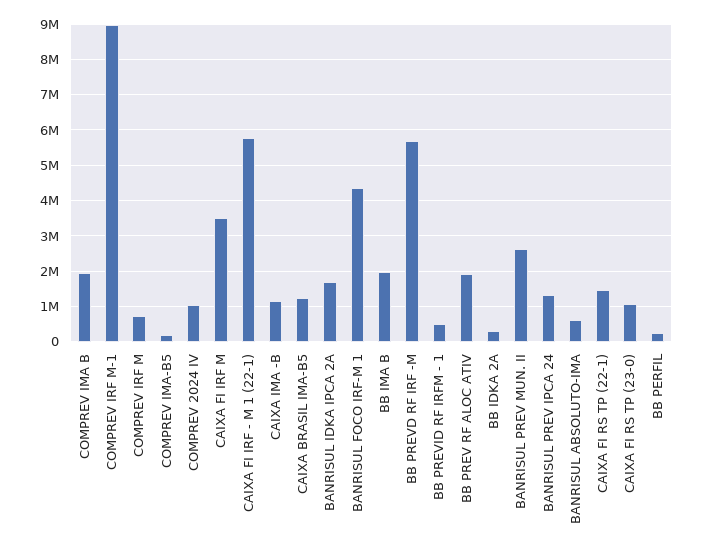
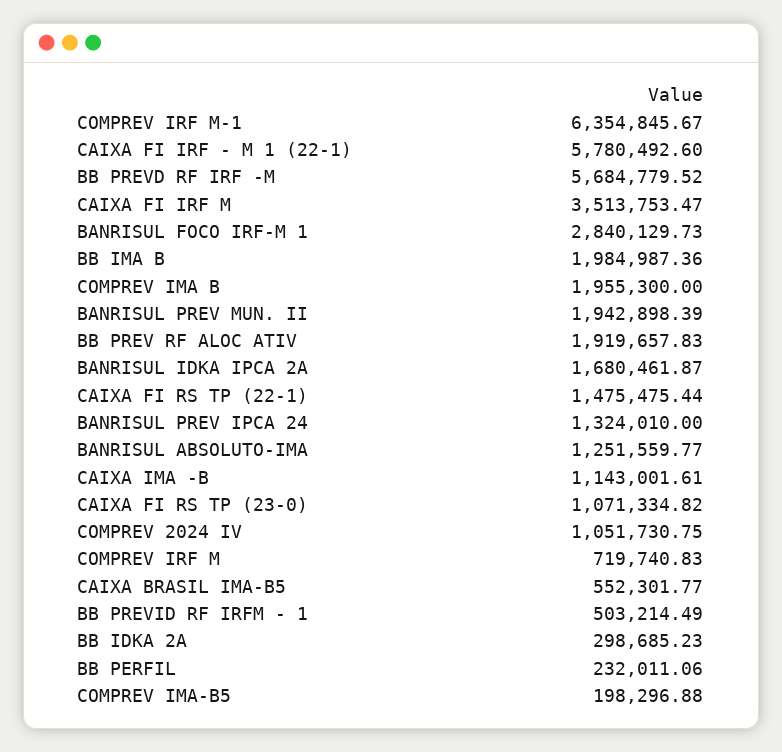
COMPREV IRF M-1: 9000000 -> 6354845.67
CAIXA BRASIL IMA-B5: 1200000 -> 552301.77
BANRISUL FOCO IRF-M 1: 4400000 -> 2840129.73
BANRISUL PREV MUN. II: 2600000 -> 1942898.39
BANRISUL ABSOLUTO-IMA: 600000 -> 1251559.77

